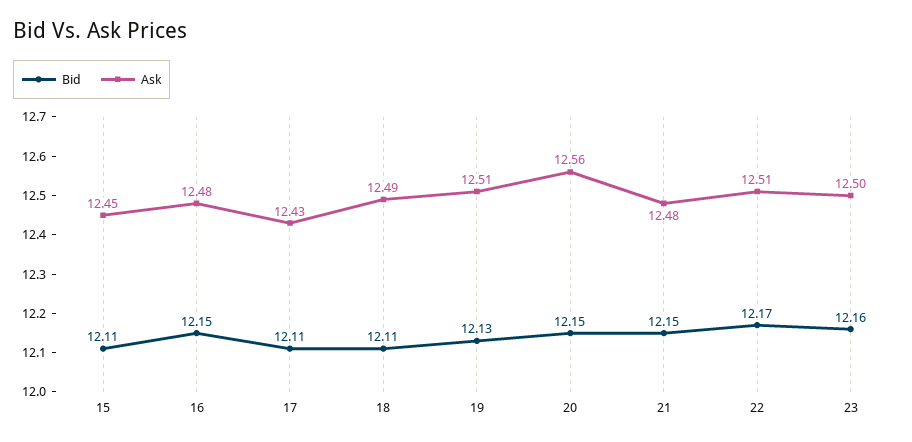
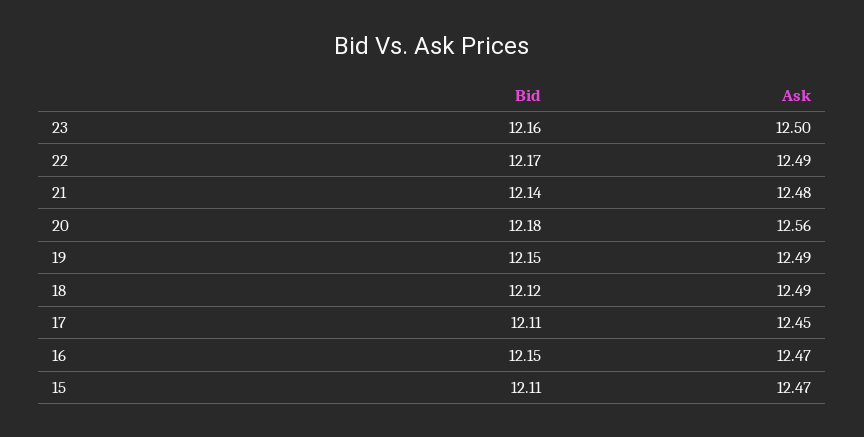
Ask, 15: 12.45 -> 12.47
Ask, 16: 12.48 -> 12.47
Ask, 17: 12.43 -> 12.45
Bid, 18: 12.11 -> 12.12
Bid, 19: 12.13 -> 12.15
Ask, 19: 12.51 -> 12.49
Bid, 20: 12.15 -> 12.18
Bid, 21: 12.15 -> 12.14
Ask, 22: 12.51 -> 12.49

